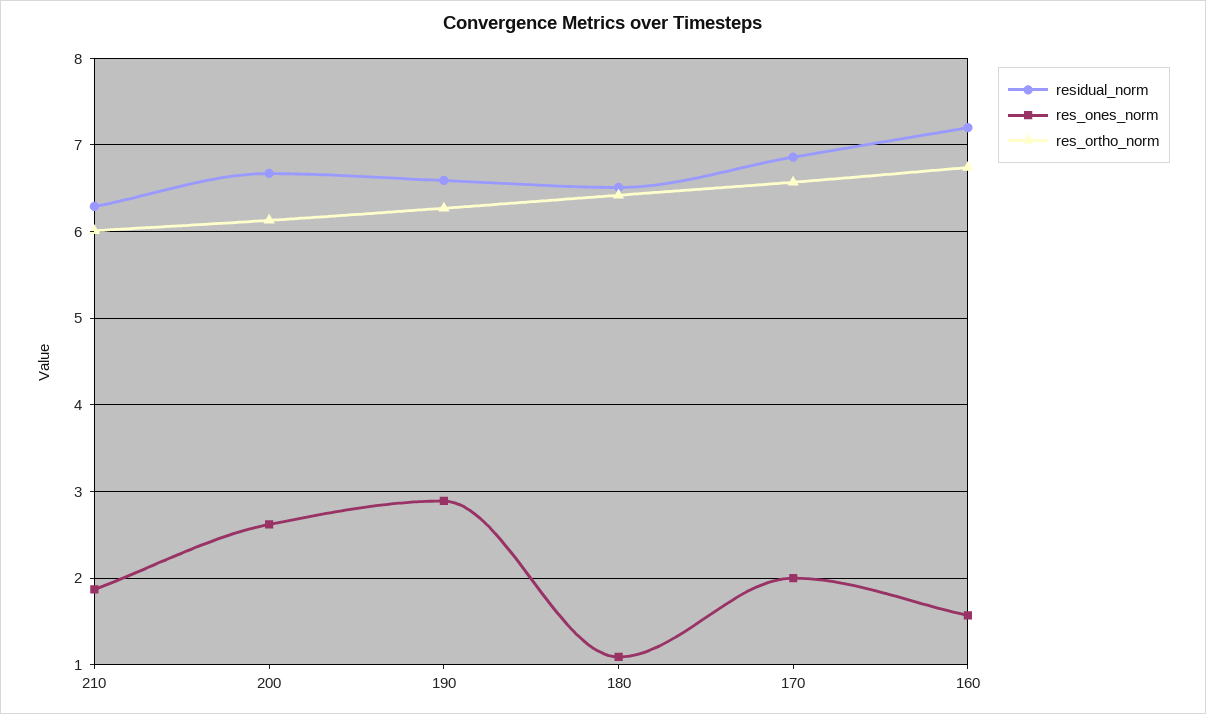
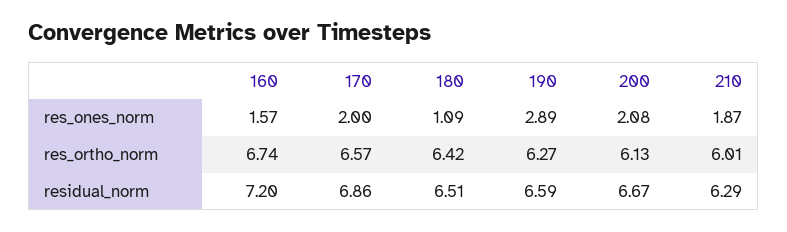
res_ones_norm, 200: 2.6 -> 2.08

